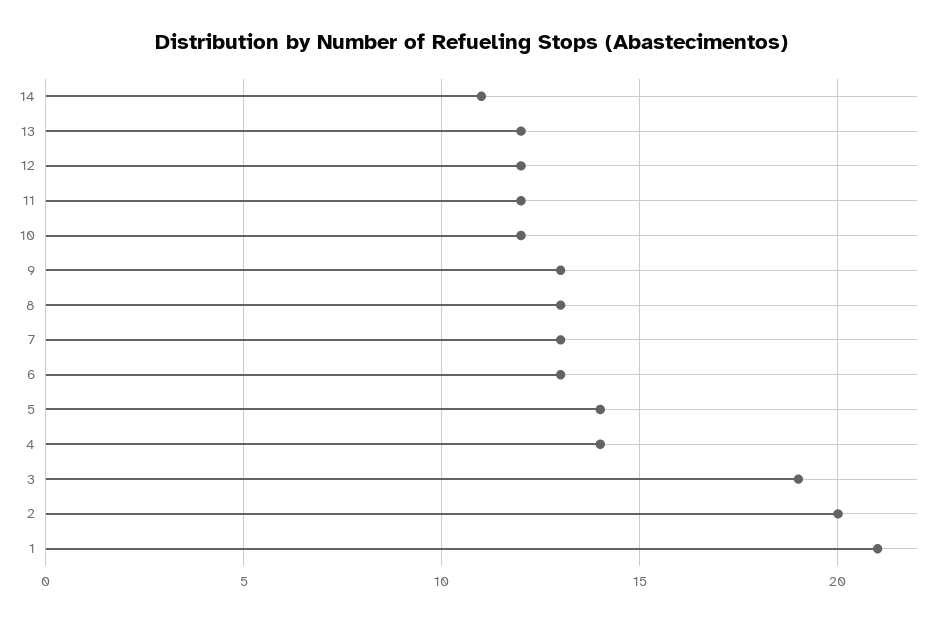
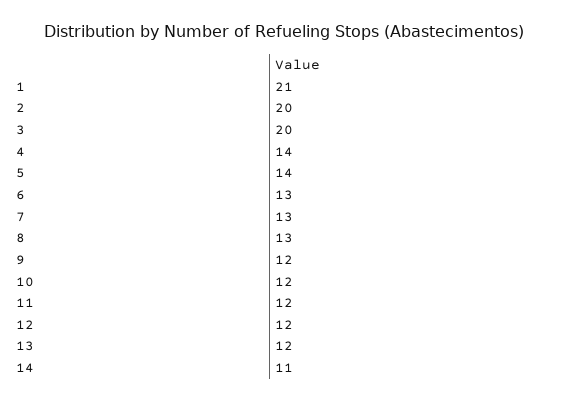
9: 13 -> 12
3: 19 -> 20

